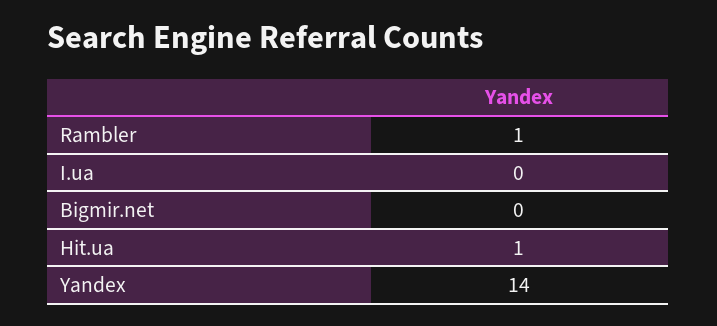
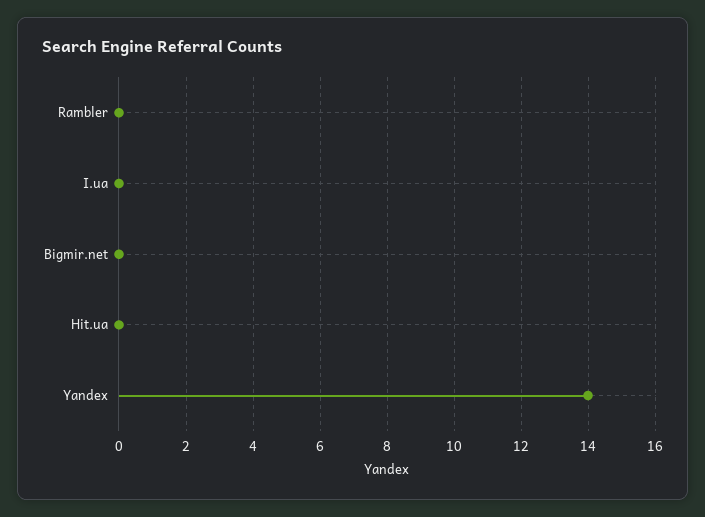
Rambler: 1 -> 0
Hit.ua: 1 -> 0

